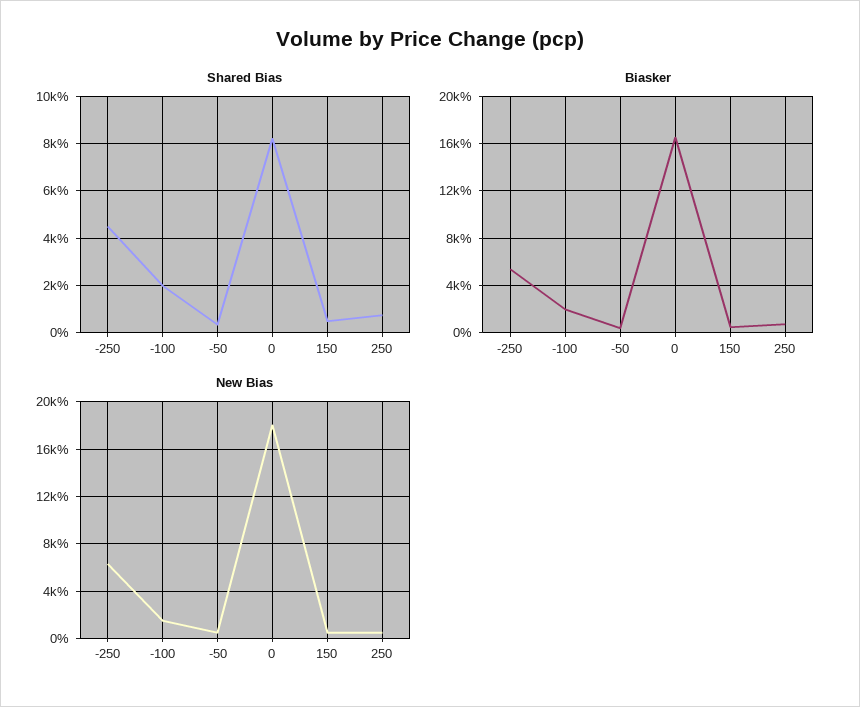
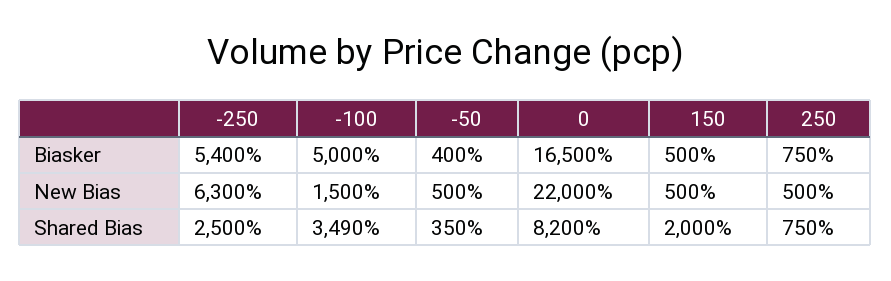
Shared Bias, -250: 4500 -> 2500
Shared Bias, -100: 2000 -> 3490
Shared Bias, 150: 500 -> 2000
Biasker, -100: 2000 -> 5000
New Bias, 0: 18000 -> 22000

